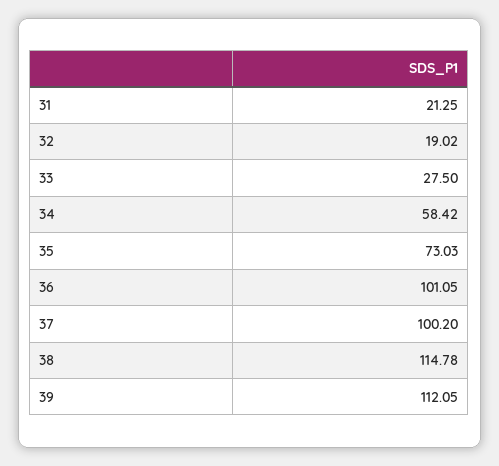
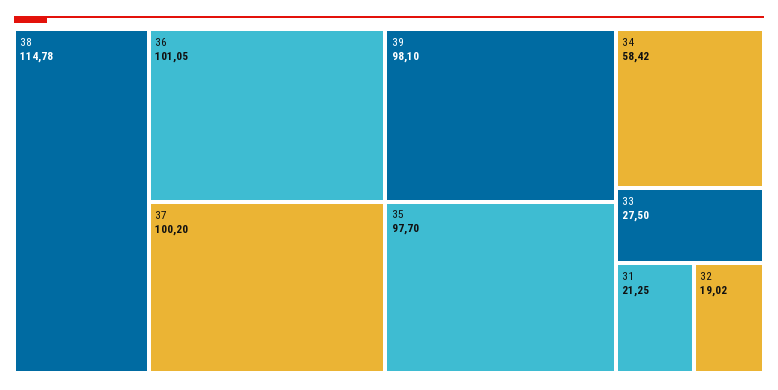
35: 73.03 -> 97.7
39: 112.05 -> 98.1

